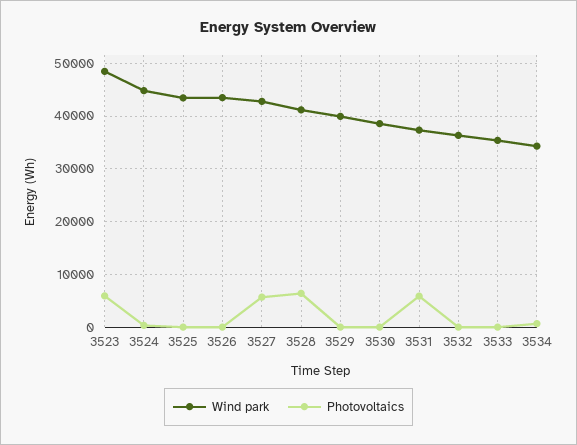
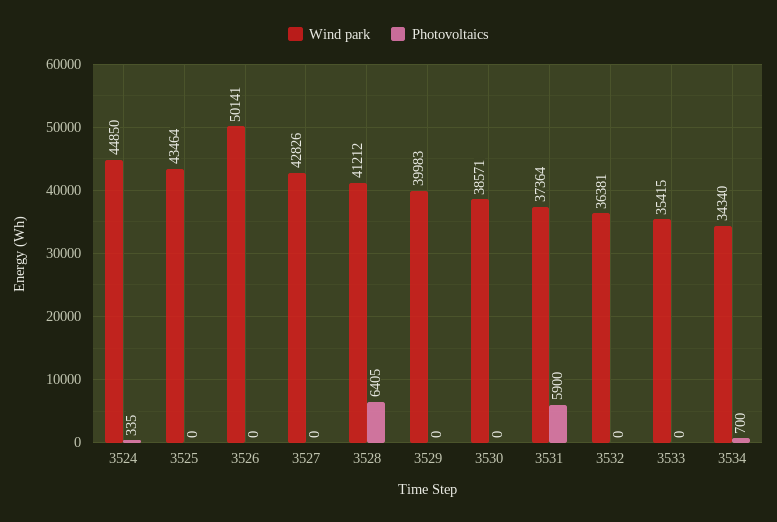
Wind park, 3523: 48000 -> none
Photovoltaics, 3523: 6000 -> none
Wind park, 3526: 44000 -> 50141
Photovoltaics, 3527: 6000 -> 0

